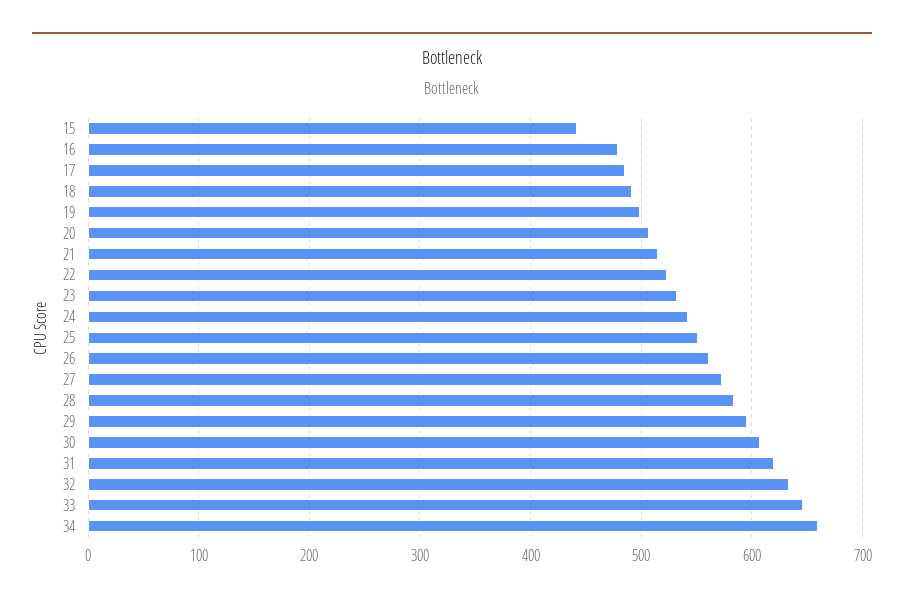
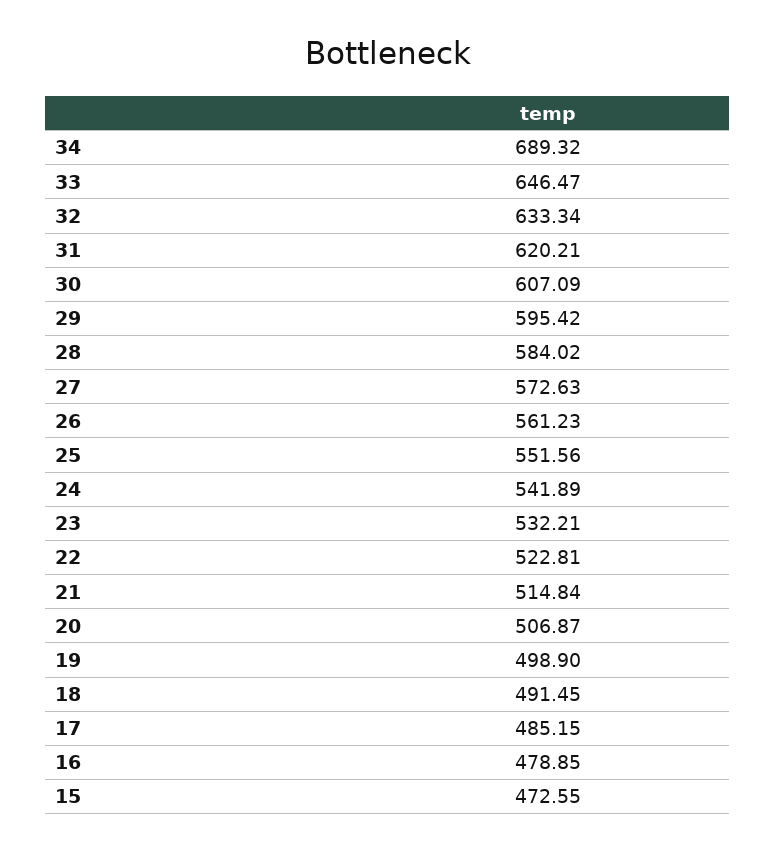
15: 440 -> 472.55
34: 660 -> 689.32

